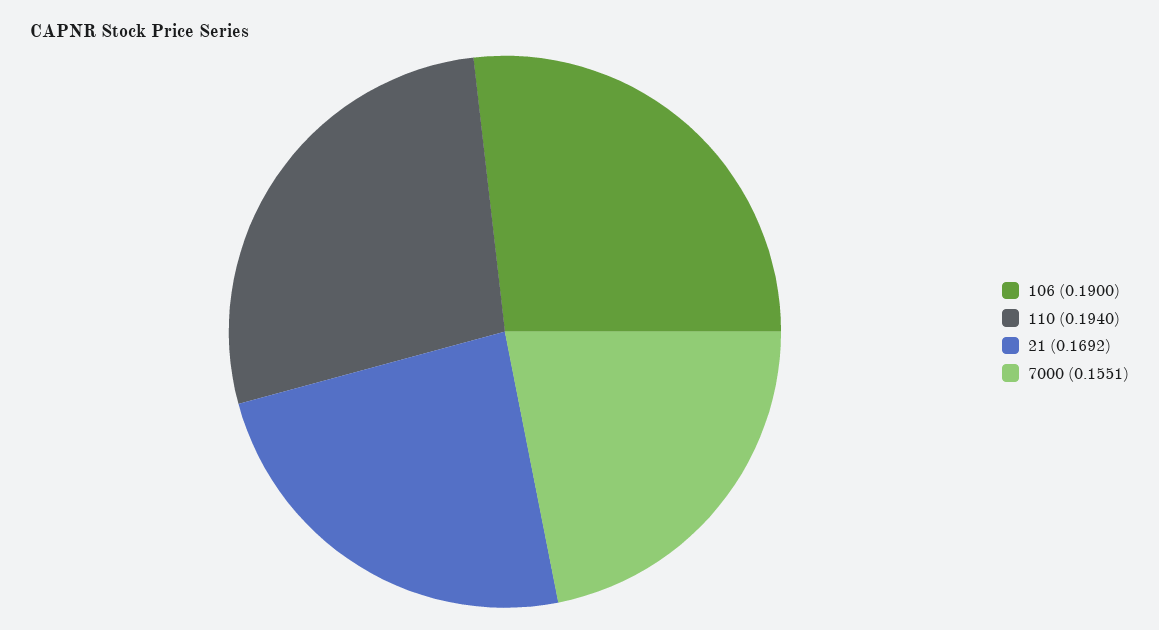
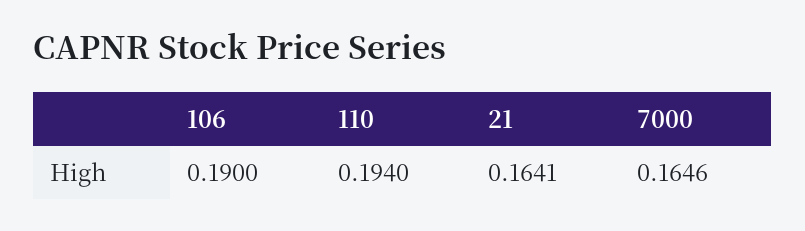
21: 0.1692 -> 0.1641
7000: 0.1551 -> 0.1646

